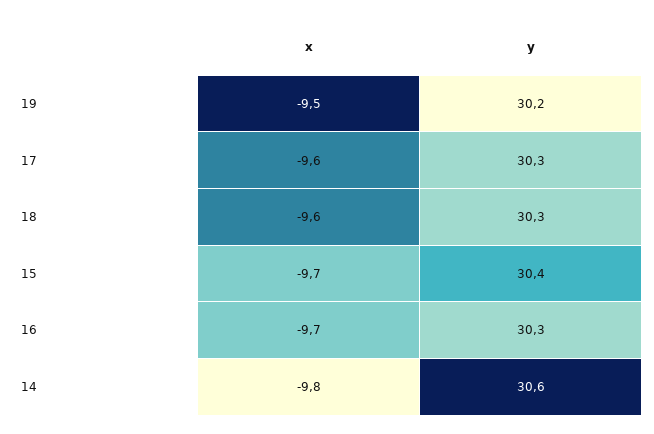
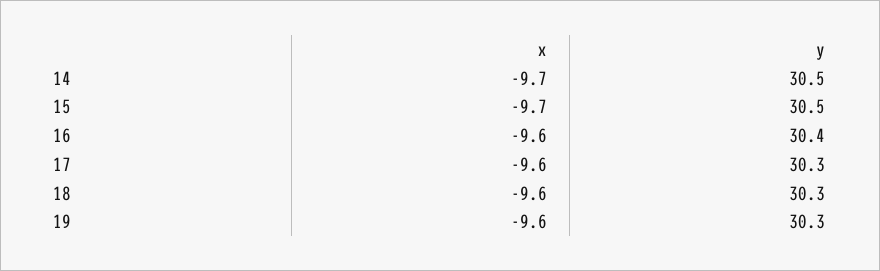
x, 19: -9.5 -> -9.6
y, 19: 30.2 -> 30.3
y, 15: 30.4 -> 30.5
x, 16: -9.7 -> -9.6
y, 16: 30.3 -> 30.4
x, 14: -9.8 -> -9.7
y, 14: 30.6 -> 30.5

